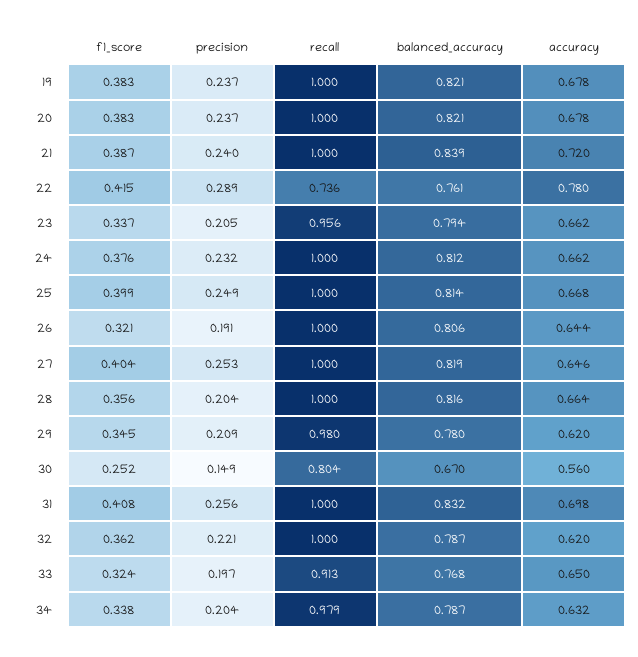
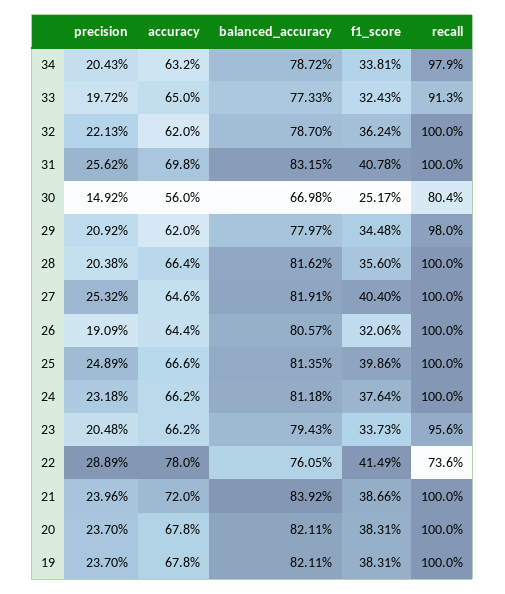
accuracy, 25: 0.668 -> 0.666
balanced_accuracy, 33: 0.768 -> 0.7733

